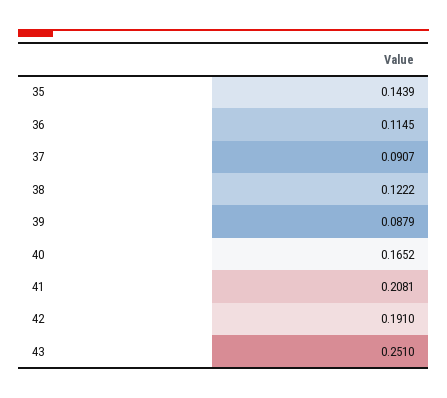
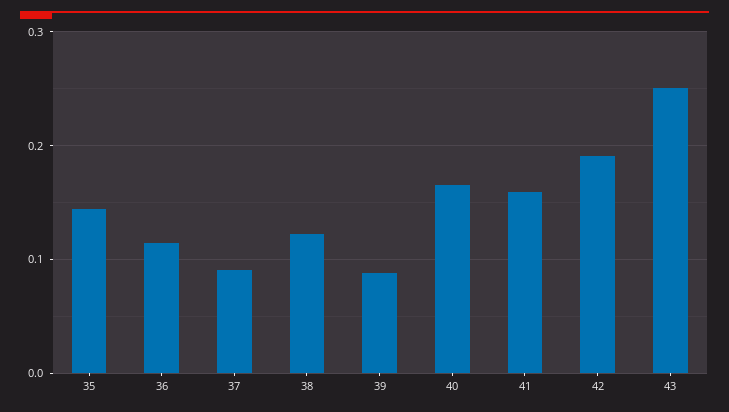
41: 0.2081 -> 0.16

